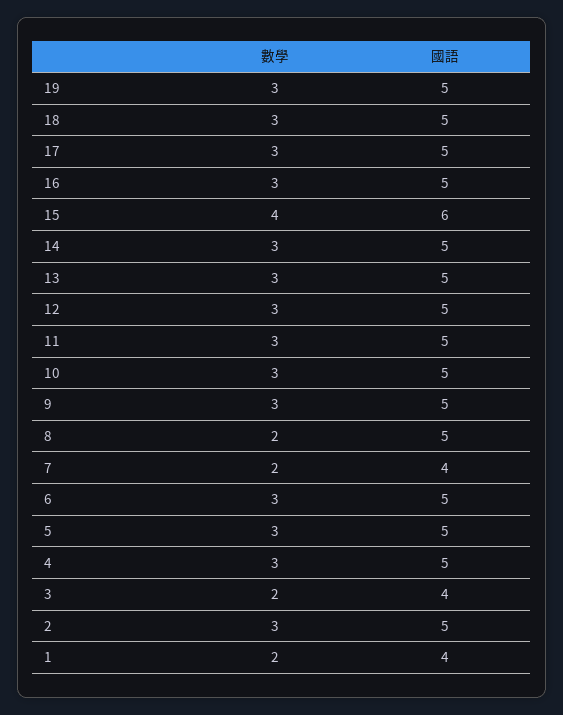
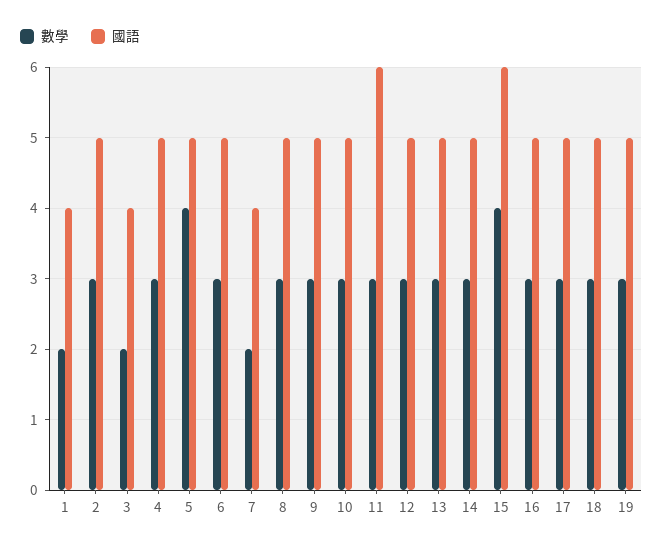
國語, 11: 5 -> 6
數學, 8: 2 -> 3
數學, 5: 3 -> 4

